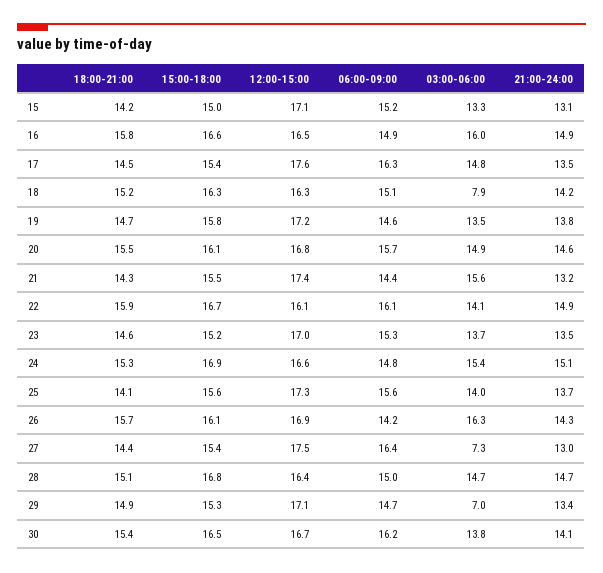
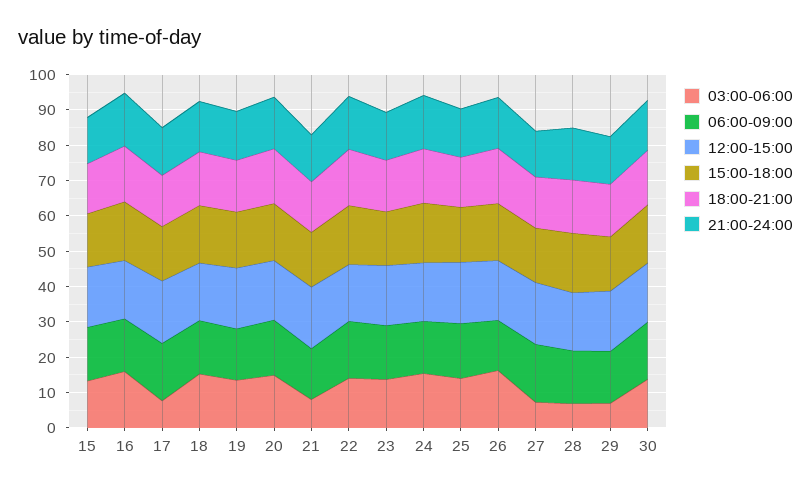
03:00-06:00, 17: 14.8 -> 7.5
03:00-06:00, 18: 7.9 -> 15
03:00-06:00, 21: 15.6 -> 7.5
03:00-06:00, 28: 14.7 -> 7.5

